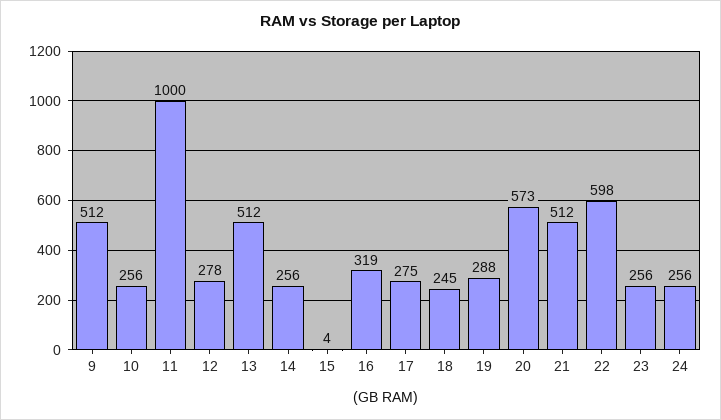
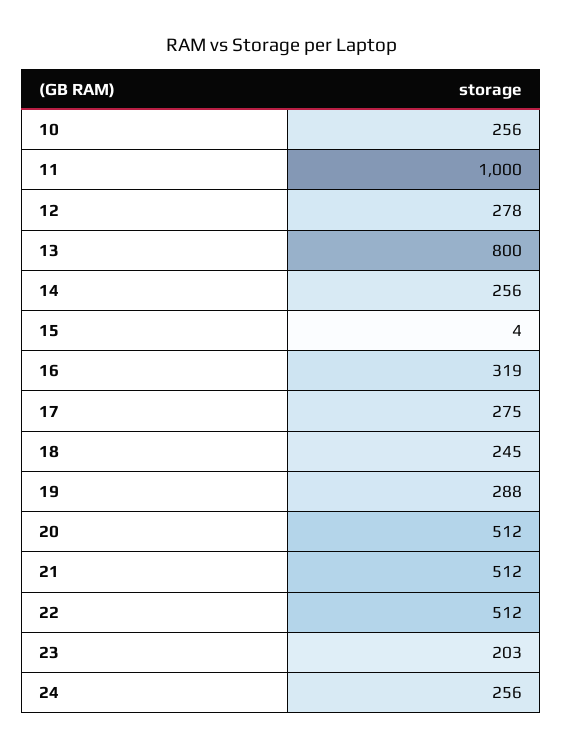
9: 512 -> none
13: 512 -> 800
20: 573 -> 512
22: 598 -> 512
23: 256 -> 203

